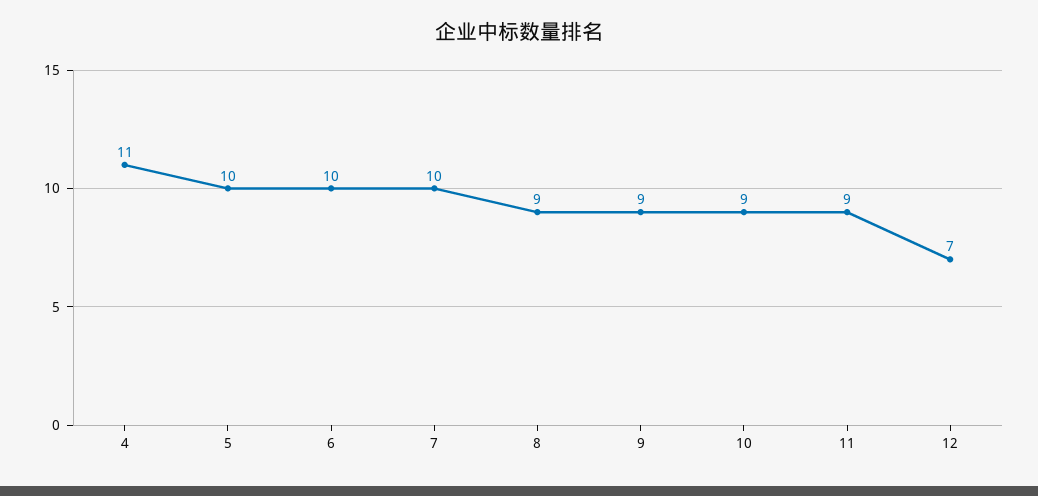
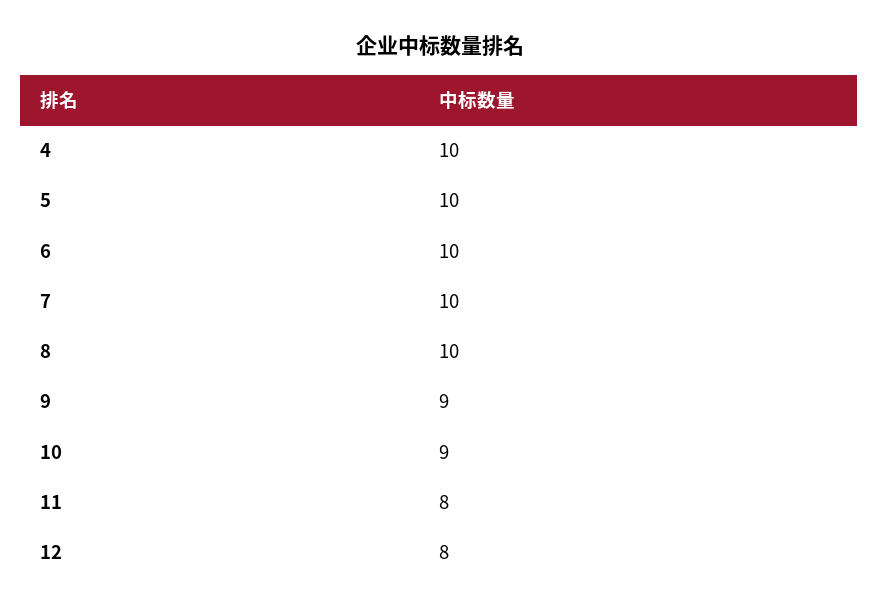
4: 11 -> 10
8: 9 -> 10
11: 9 -> 8
12: 7 -> 8

